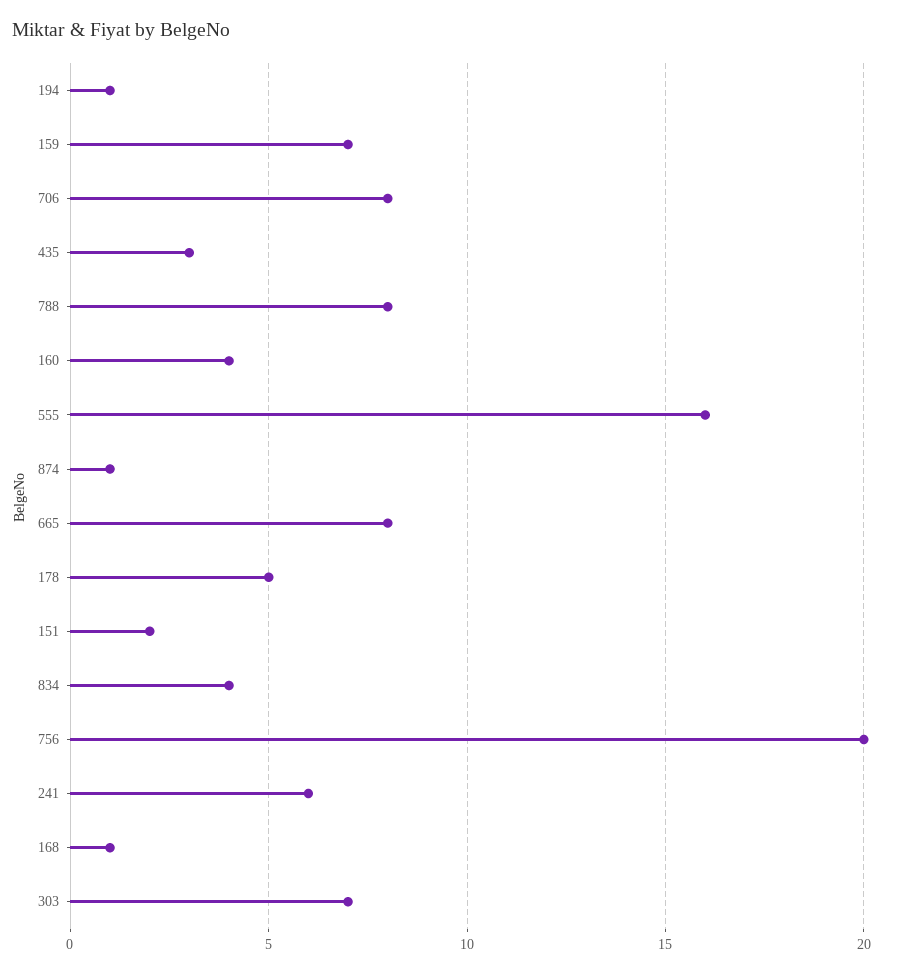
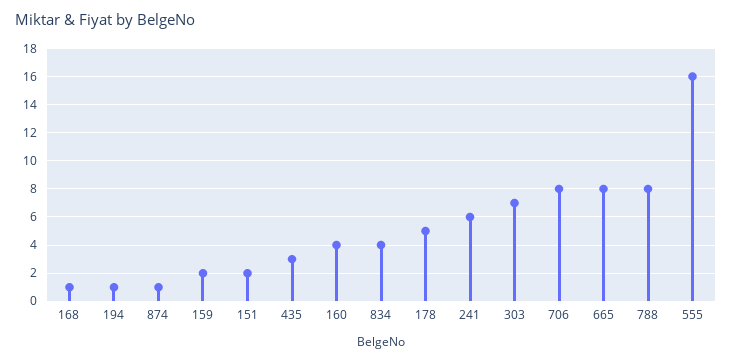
159: 7 -> 2
756: 20 -> none

